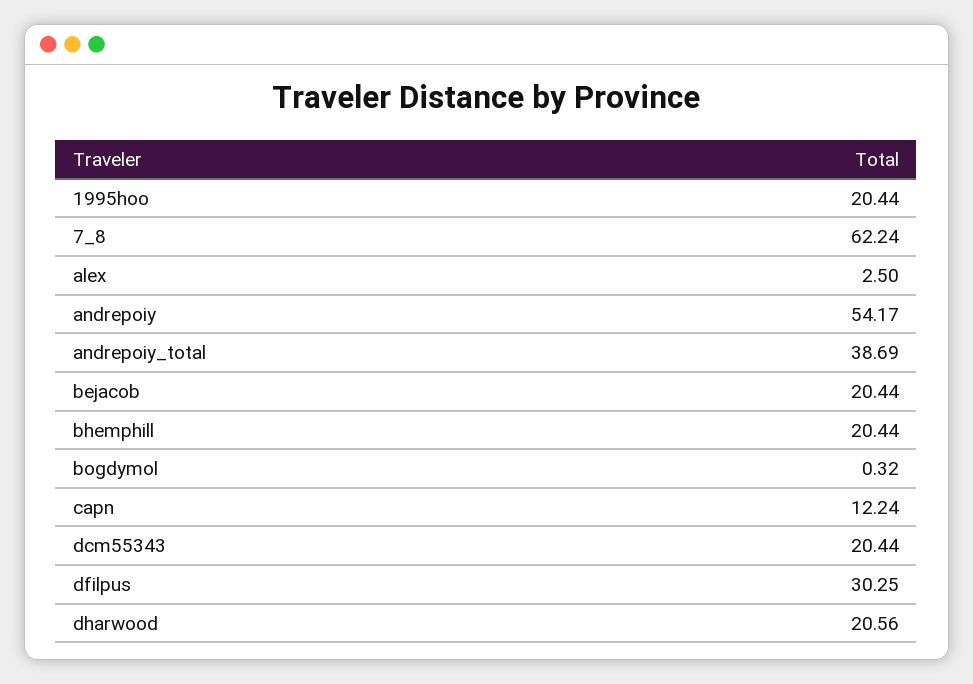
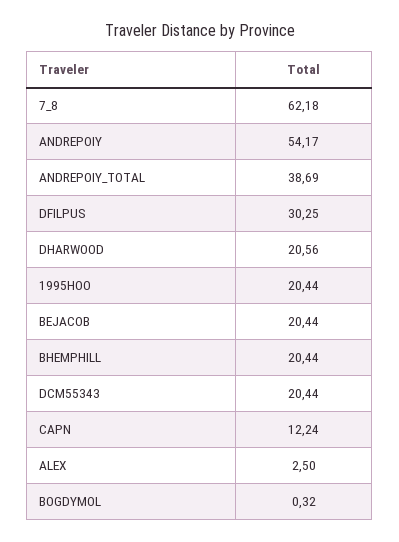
7_8: 62.24 -> 62.18

